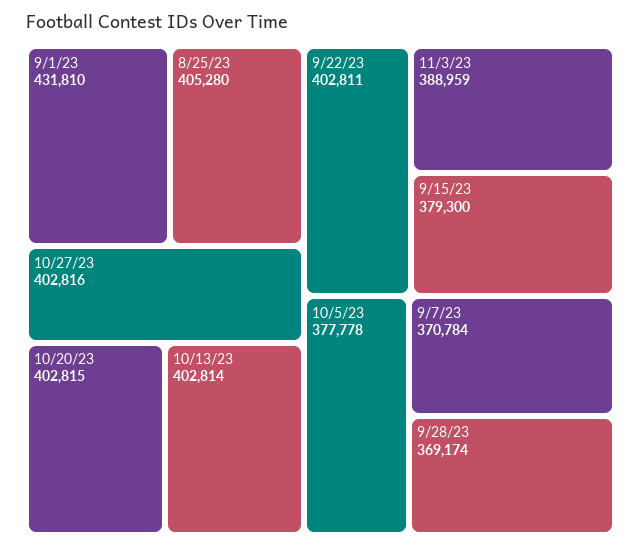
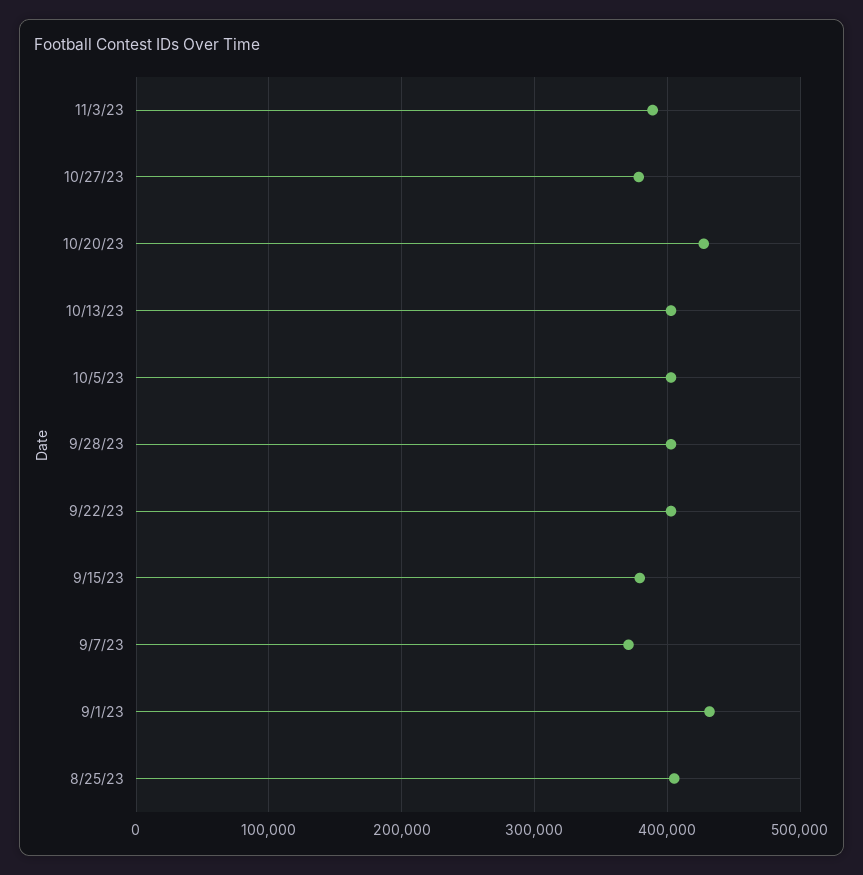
10/27/23: 402816 -> 380000
10/20/23: 402815 -> 430000
10/5/23: 377778 -> 400000
9/28/23: 369174 -> 400000

